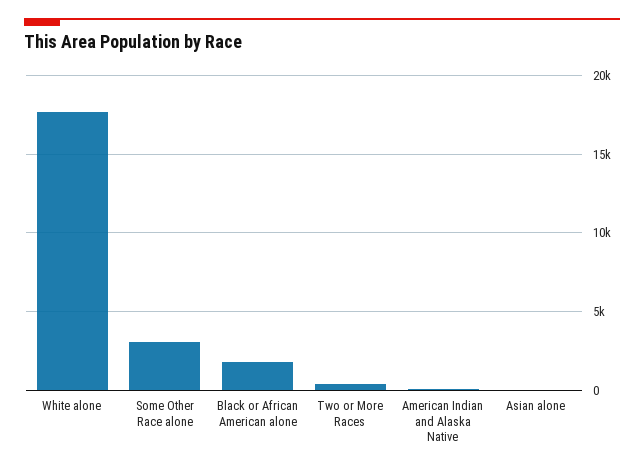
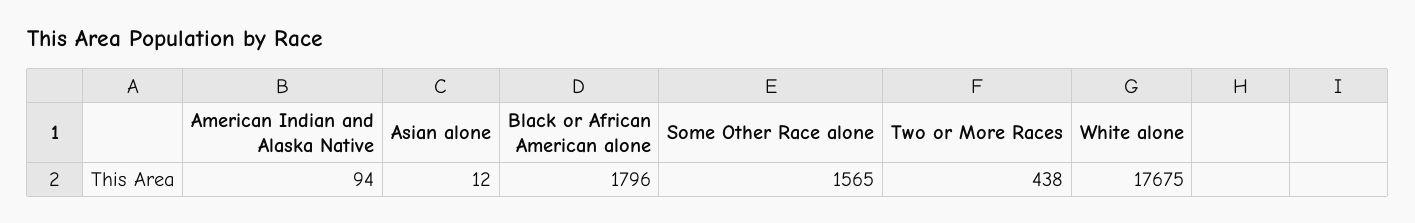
Some Other Race alone: 3000 -> 1565

